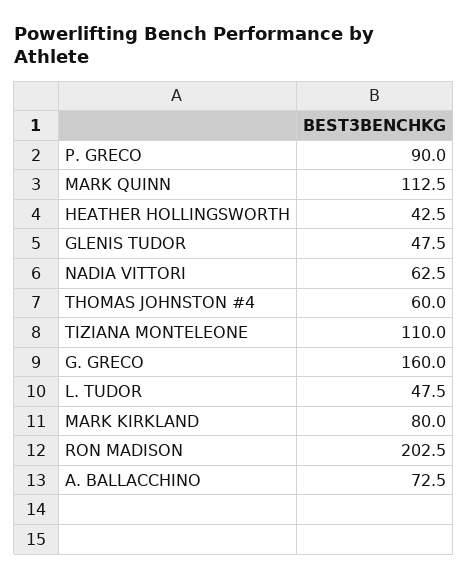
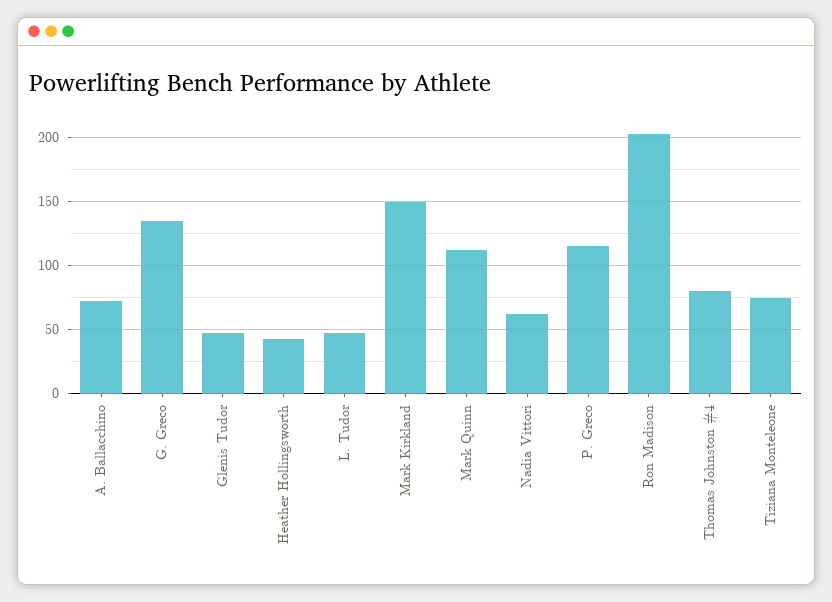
P. GRECO: 90 -> 115
THOMAS JOHNSTON #4: 60 -> 80
TIZIANA MONTELEONE: 110 -> 75
G. GRECO: 160 -> 135
MARK KIRKLAND: 80 -> 150

